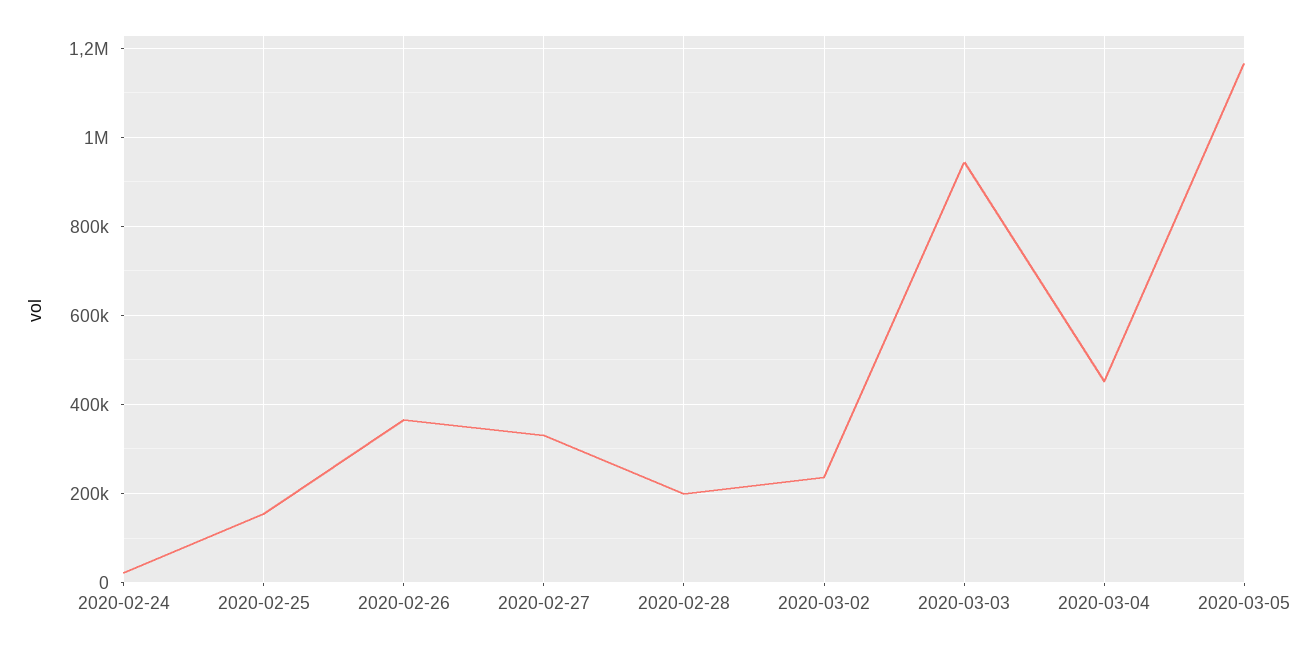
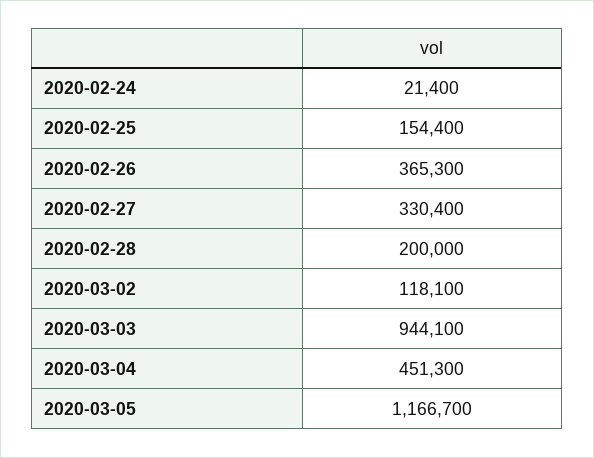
2020-03-02: 240000 -> 118100

